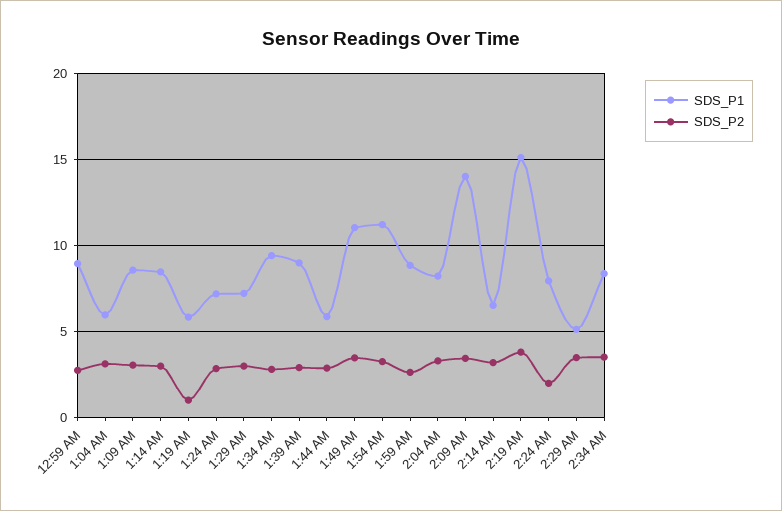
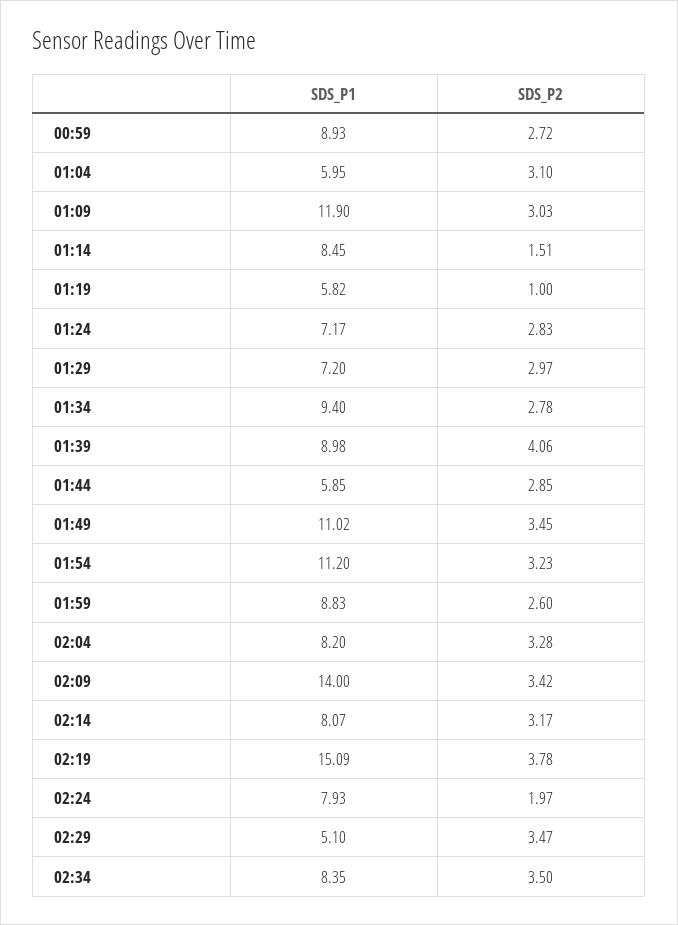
SDS_P1, 1:09 AM: 8.5 -> 11.9
SDS_P2, 1:14 AM: 3 -> 1.51
SDS_P2, 1:39 AM: 3 -> 4.06
SDS_P1, 2:14 AM: 6.5 -> 8.07

